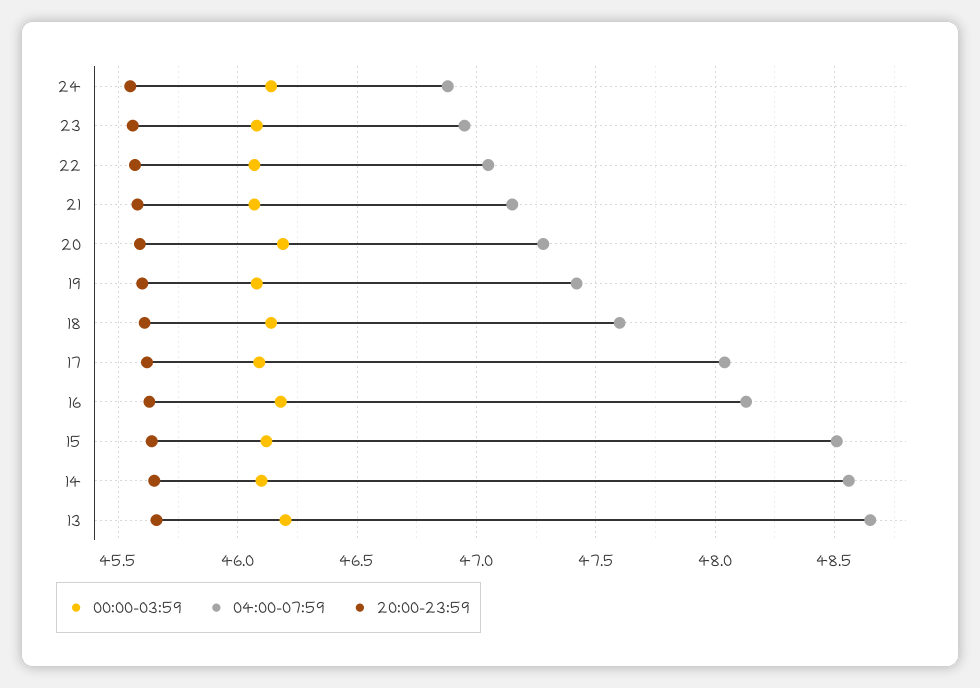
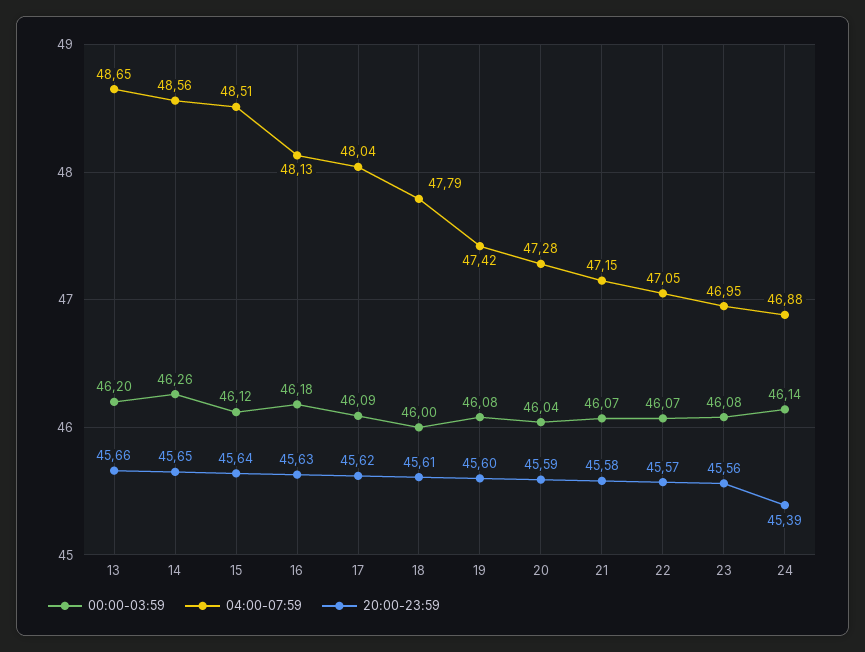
20:00-23:59, 24: 45.55 -> 45.39
00:00-03:59, 20: 46.2 -> 46.04
00:00-03:59, 18: 46.15 -> 46
04:00-07:59, 18: 47.6 -> 47.79
00:00-03:59, 14: 46.1 -> 46.26

